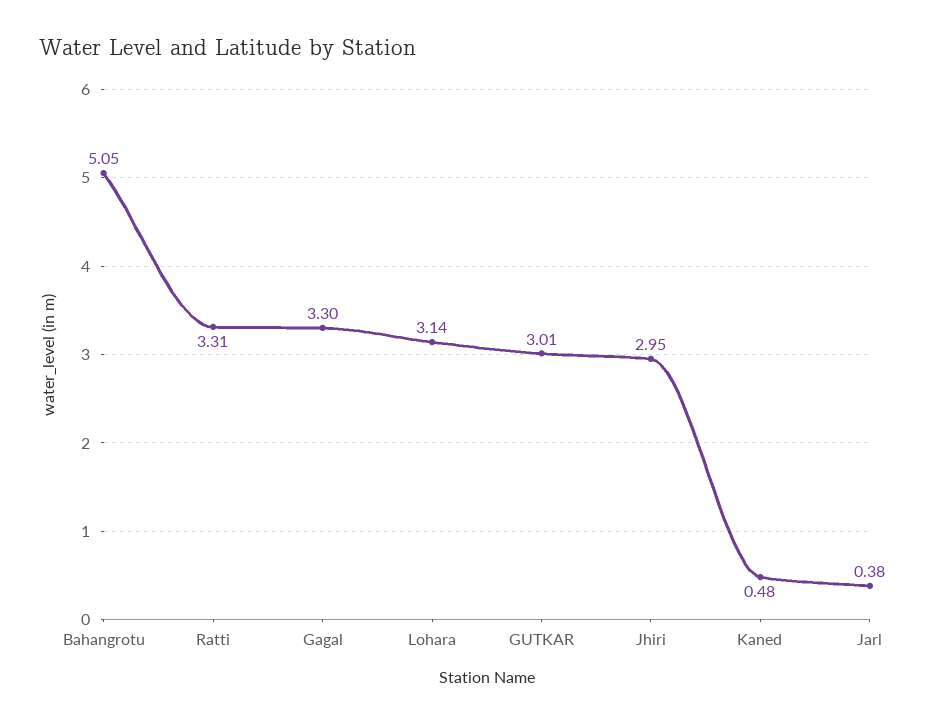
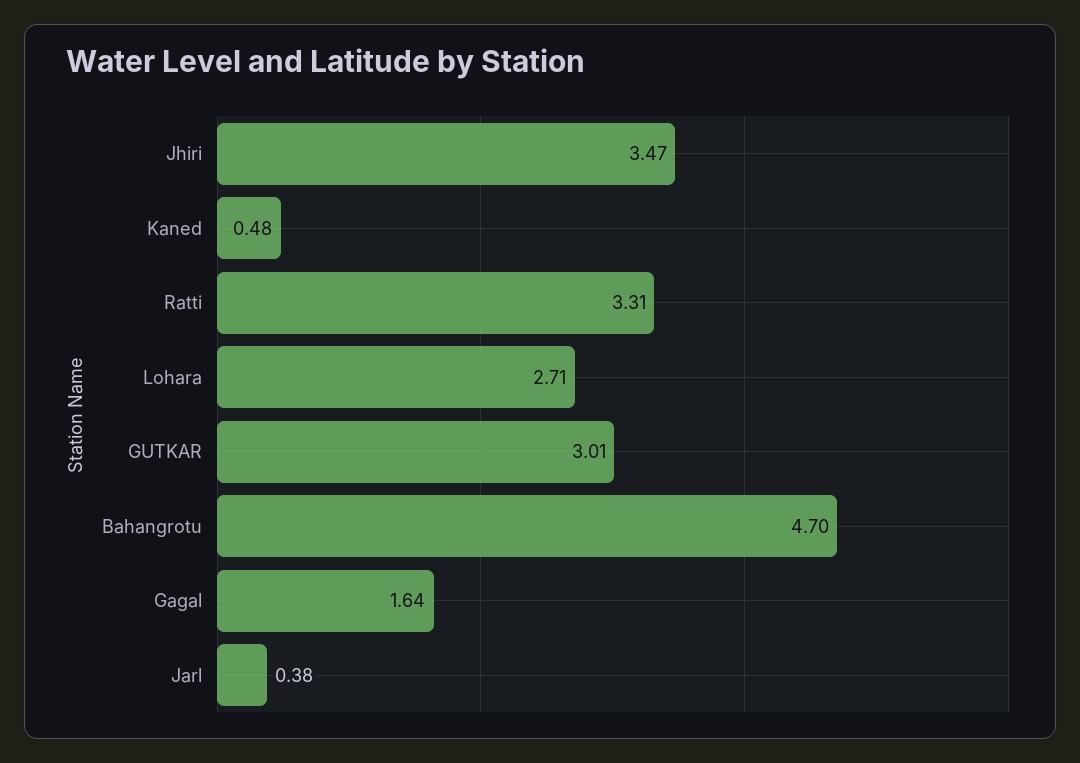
Bahangrotu: 5.05 -> 4.7
Gagal: 3.3 -> 1.64
Lohara: 3.14 -> 2.71
Jhiri: 2.95 -> 3.47

